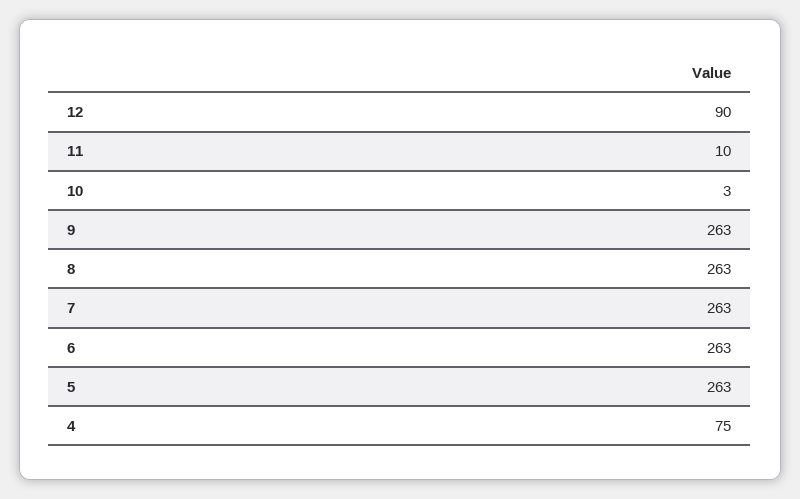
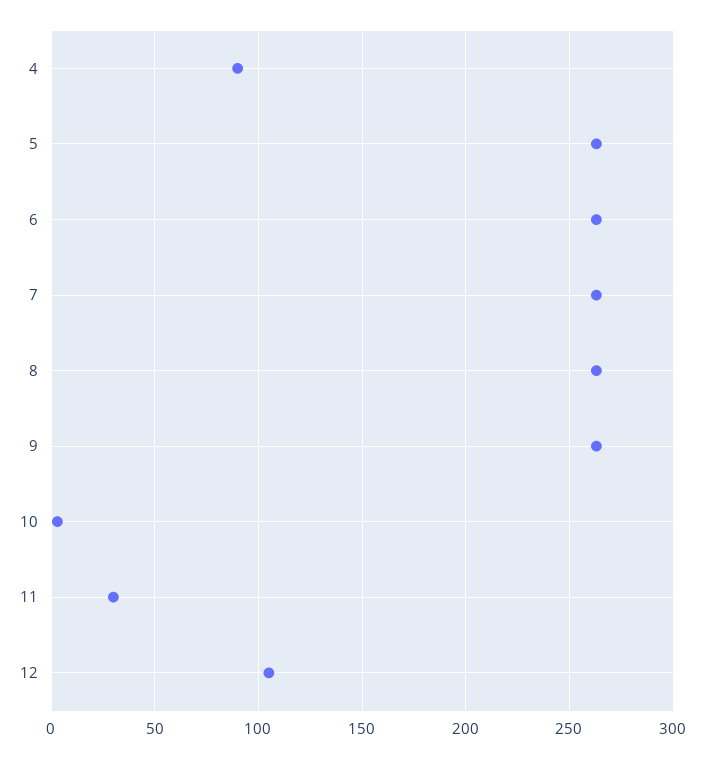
12: 90 -> 105
11: 10 -> 30
4: 75 -> 90

